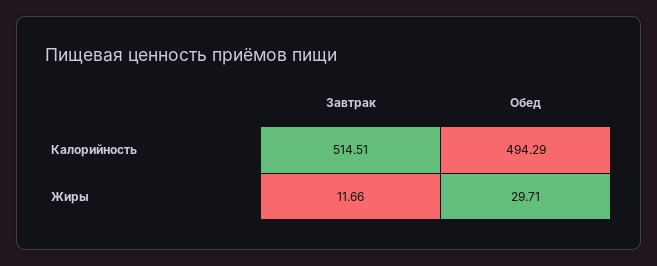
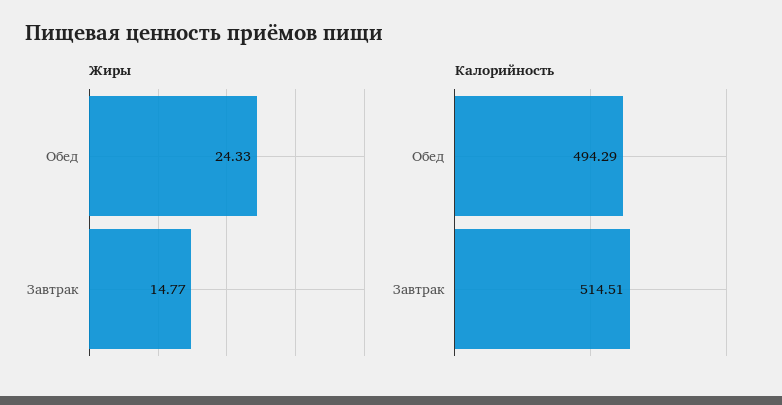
Жиры, Завтрак: 11.66 -> 14.77
Жиры, Обед: 29.71 -> 24.33

